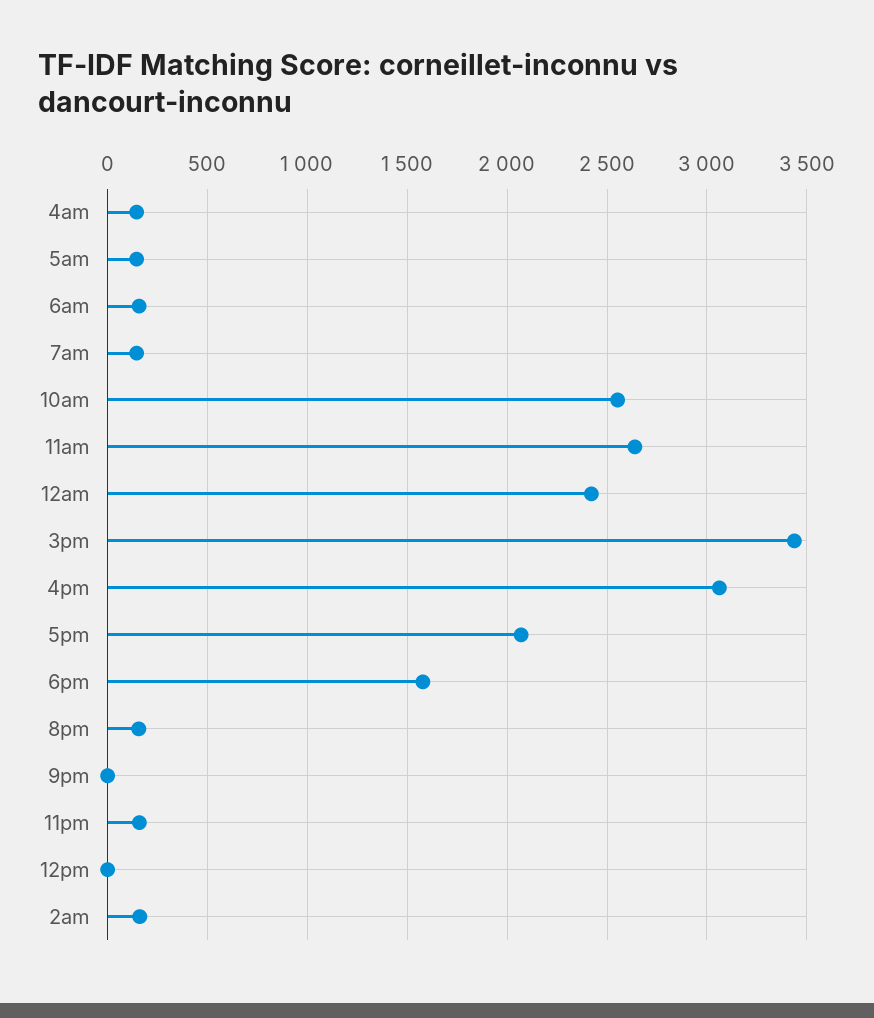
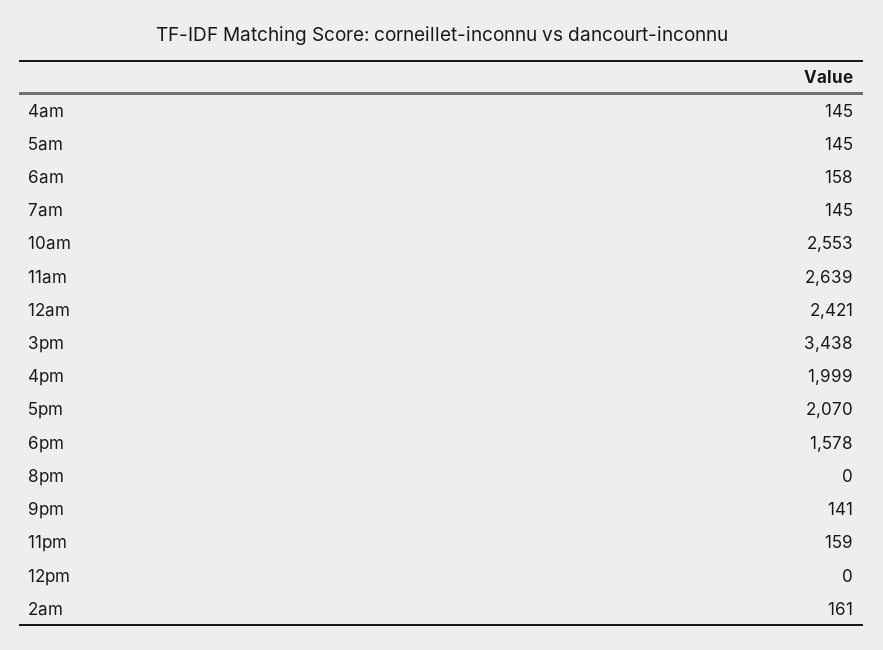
4pm: 3050 -> 1999
8pm: 150 -> 0
9pm: 0 -> 141

